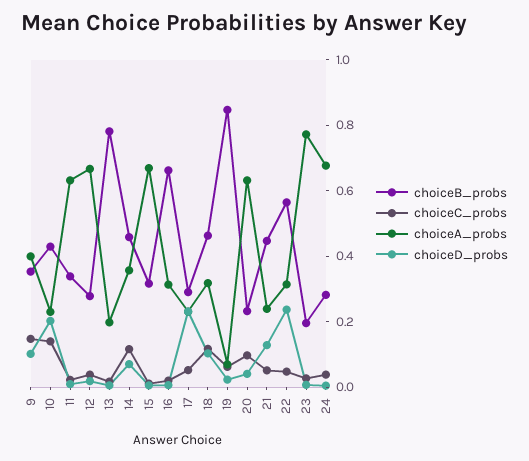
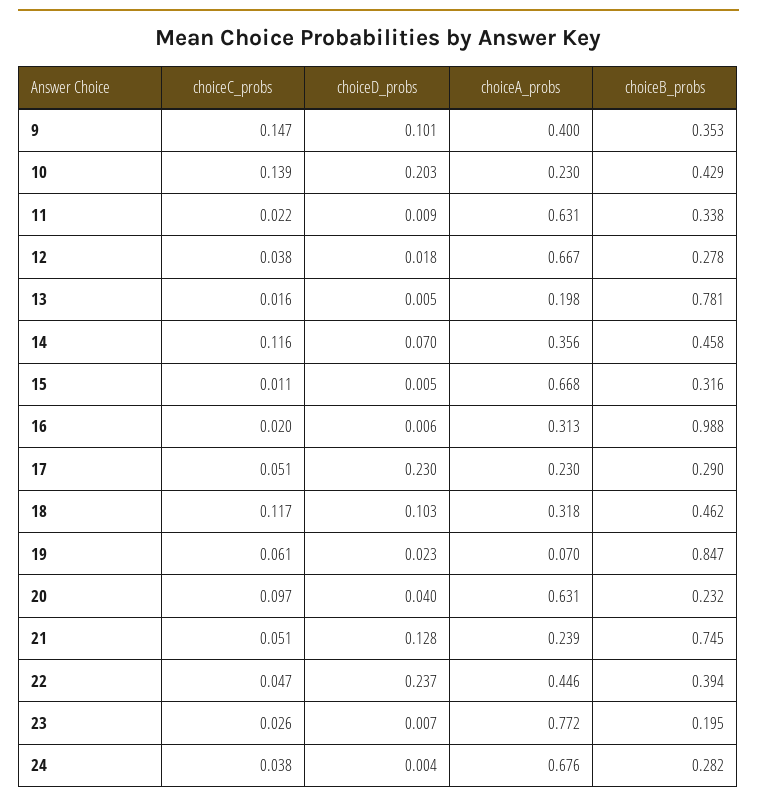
choiceB_probs, 16: 0.65 -> 0.988
choiceB_probs, 21: 0.45 -> 0.745
choiceB_probs, 22: 0.55 -> 0.394
choiceA_probs, 22: 0.3 -> 0.446

